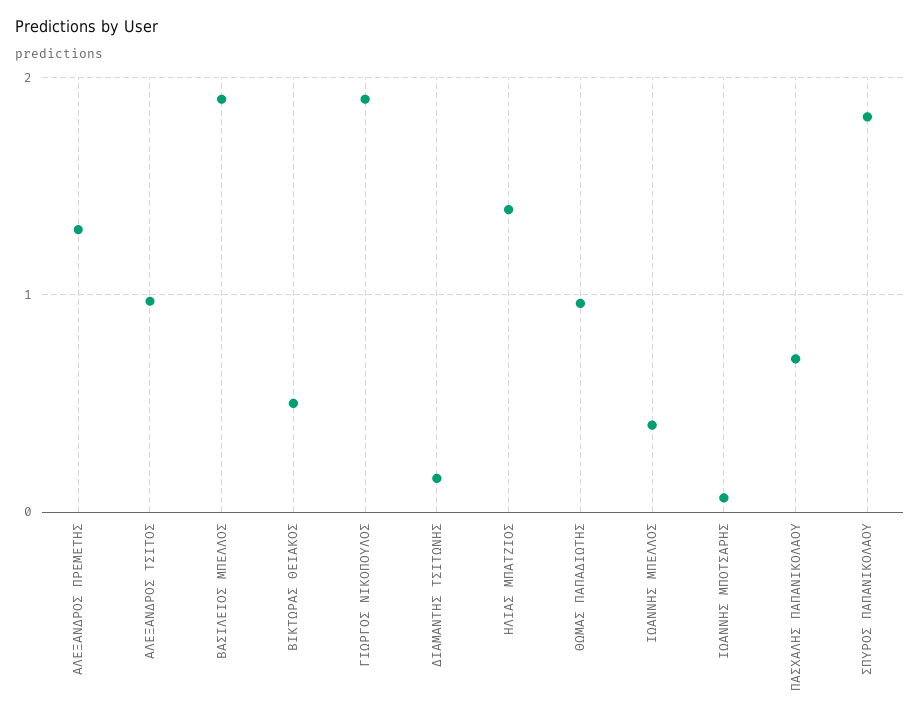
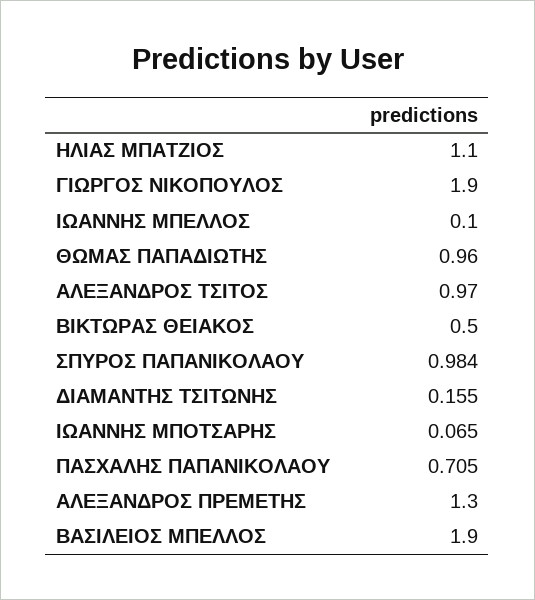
ΗΛΙΑΣ ΜΠΑΤΖΙΟΣ: 1.4 -> 1.1
ΙΩΑΝΝΗΣ ΜΠΕΛΛΟΣ: 0.4 -> 0.1
ΣΠΥΡΟΣ ΠΑΠΑΝΙΚΟΛΑΟΥ: 1.8 -> 0.984

